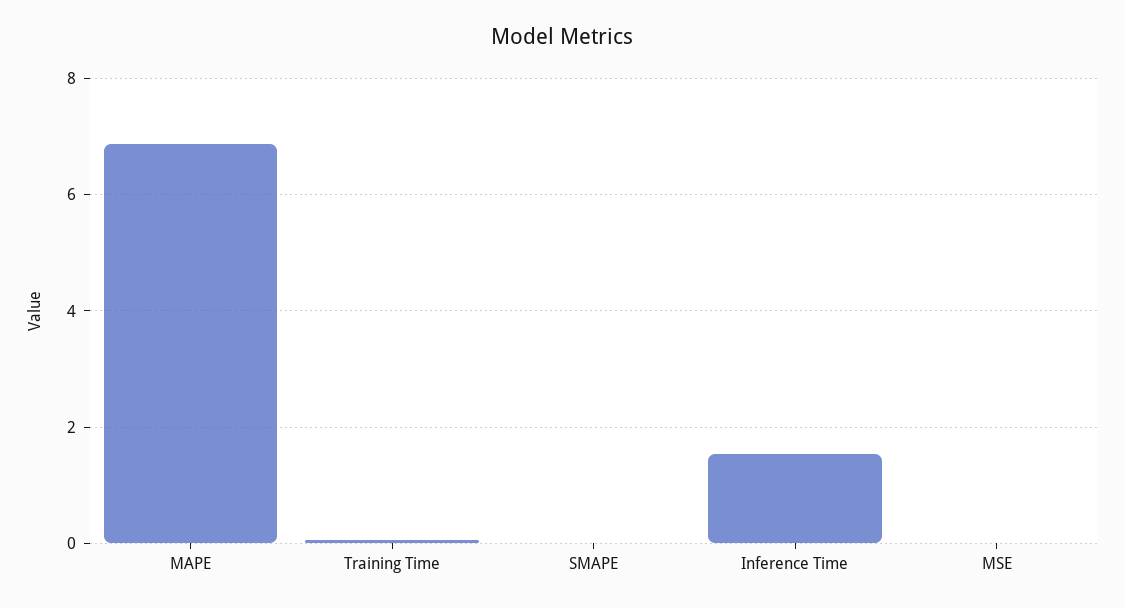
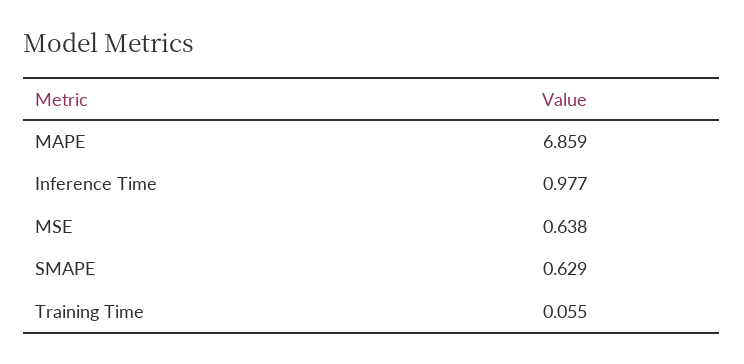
SMAPE: 0 -> 0.629
Inference Time: 1.6 -> 0.977
MSE: 0 -> 0.638

